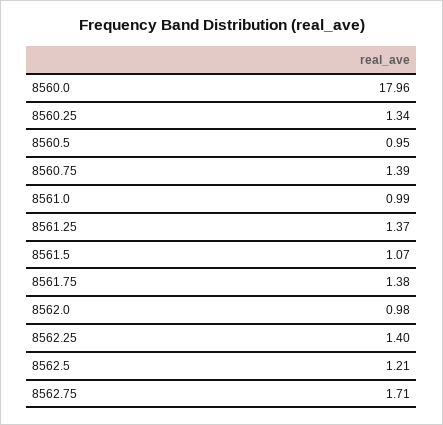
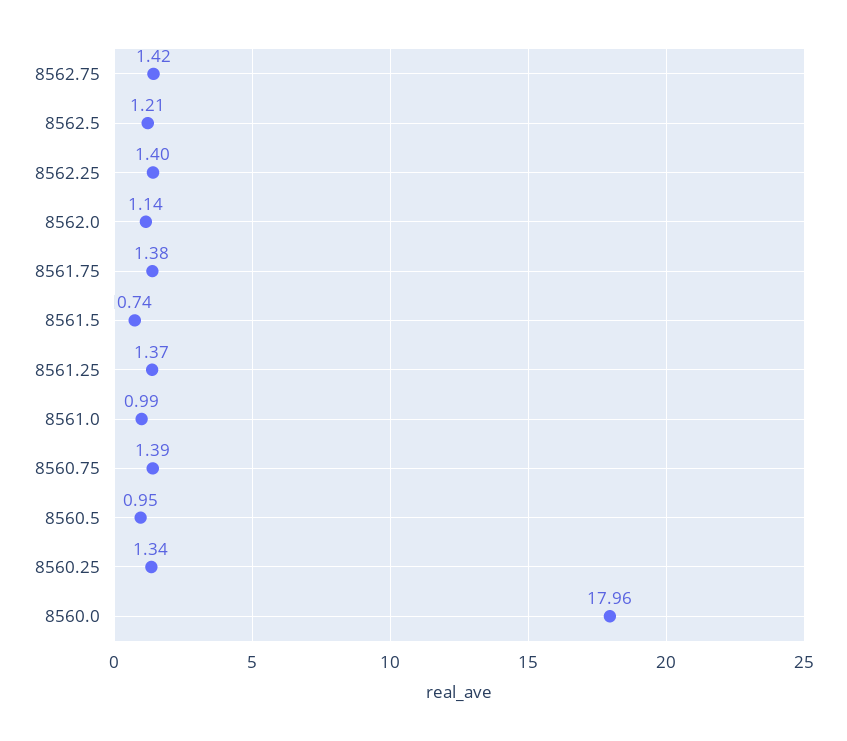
8561.5: 1.07 -> 0.74
8562.0: 0.98 -> 1.14
8562.75: 1.71 -> 1.42

